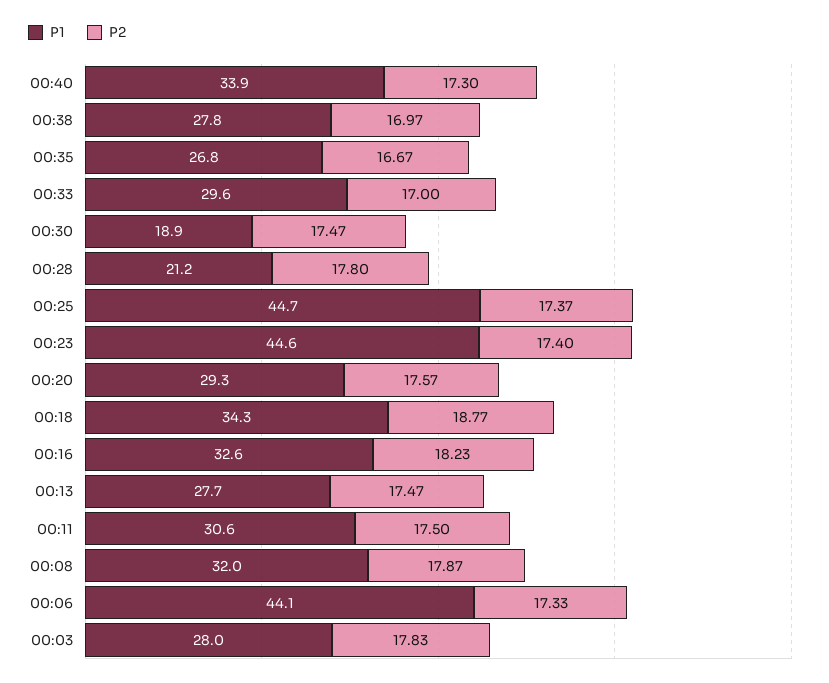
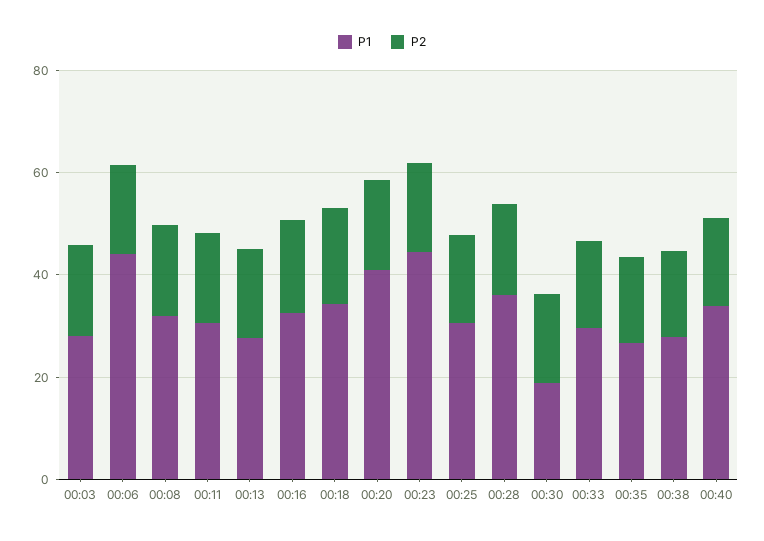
P1, 00:28: 21.2 -> 35
P1, 00:25: 44.7 -> 30
P1, 00:20: 29.3 -> 40

